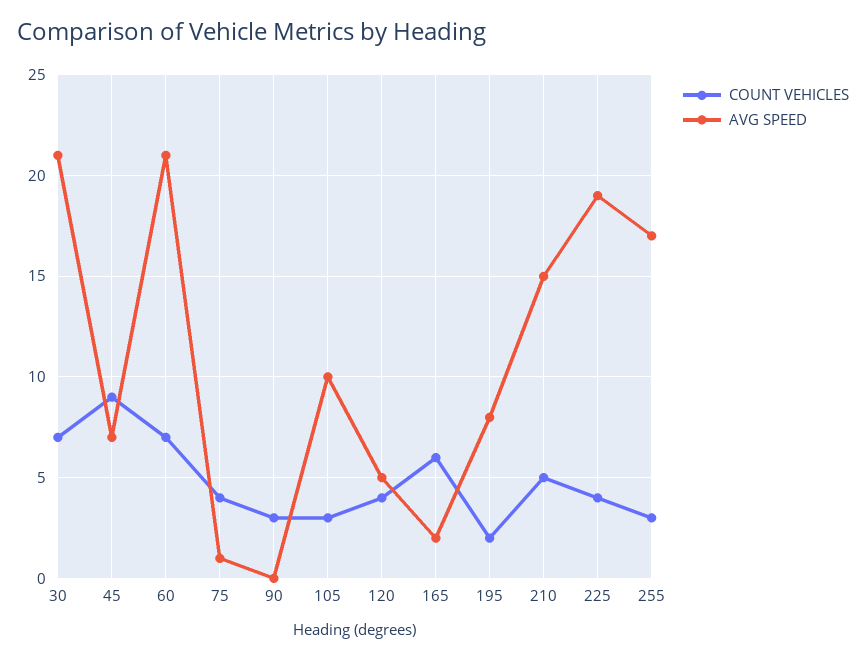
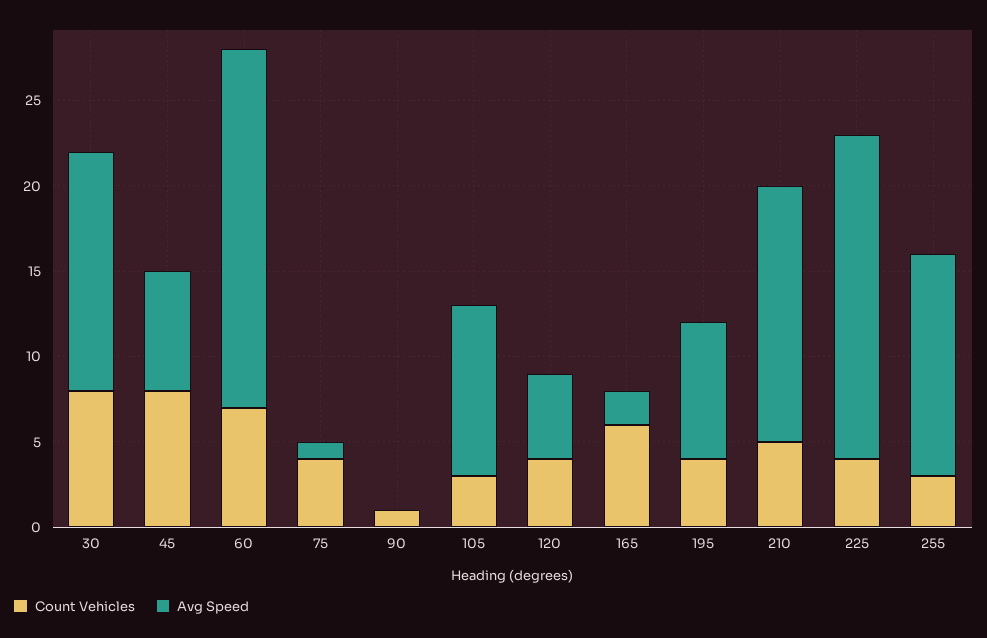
COUNT VEHICLES, 30: 7 -> 8
AVG SPEED, 30: 21 -> 14
COUNT VEHICLES, 45: 9 -> 8
COUNT VEHICLES, 90: 3 -> 1
COUNT VEHICLES, 195: 2 -> 4
AVG SPEED, 255: 17 -> 13

